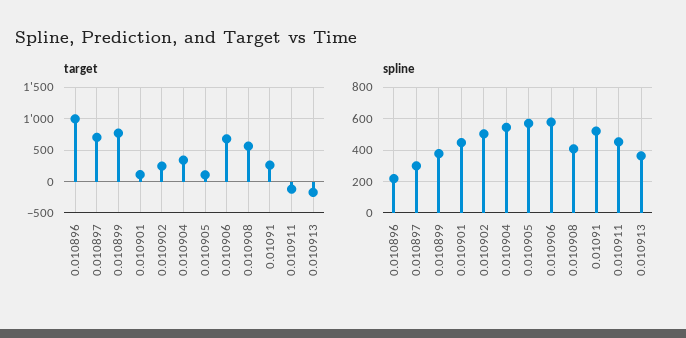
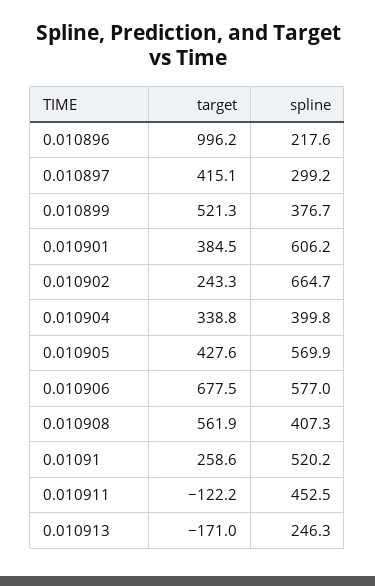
target, 0.010897: 700 -> 415.1
target, 0.010899: 800 -> 521.3
target, 0.010901: 100 -> 384.5
target, 0.010905: 100 -> 427.6
spline, 0.010901: 450 -> 606.2
spline, 0.010902: 500 -> 664.7
spline, 0.010904: 550 -> 399.8
spline, 0.010913: 350 -> 246.3

